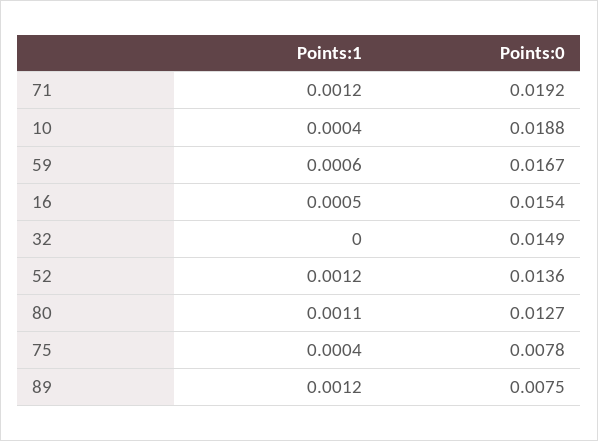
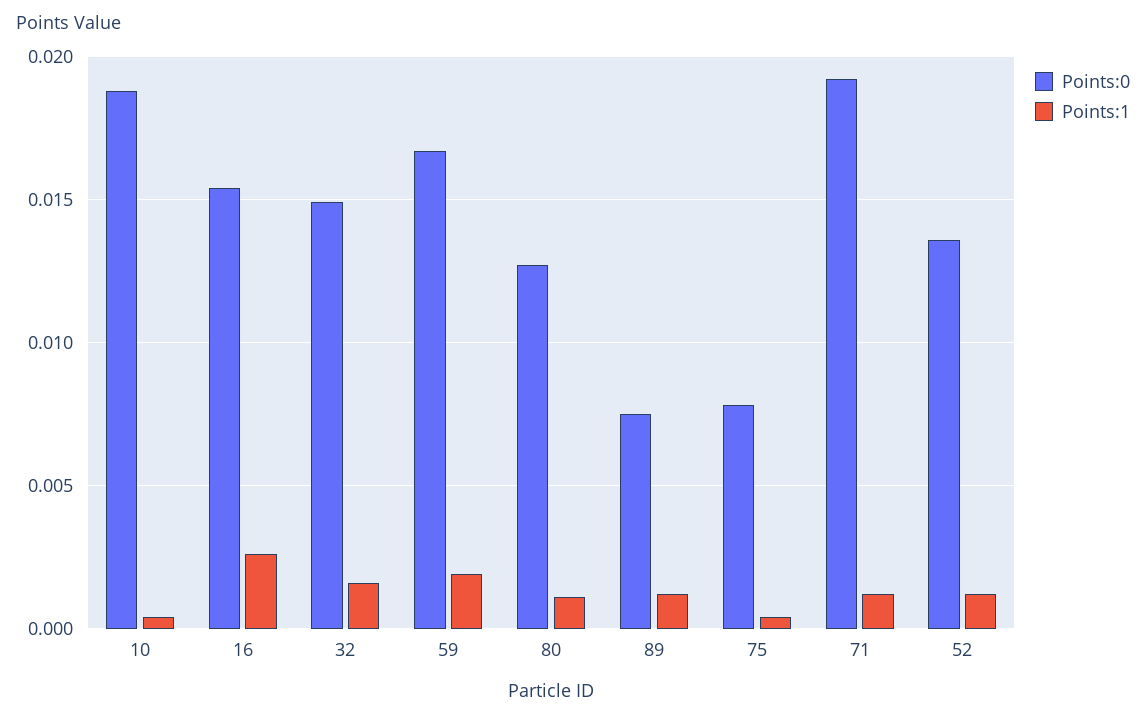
Points:1, 59: 0.0006 -> 0.002
Points:1, 16: 0.0005 -> 0.0025
Points:1, 32: 0 -> 0.0015

